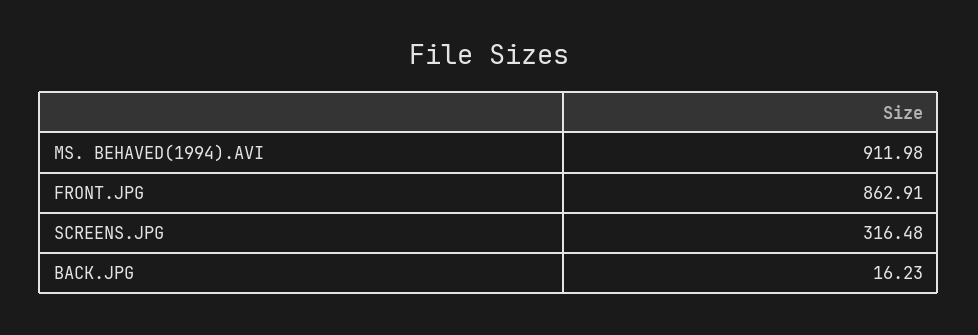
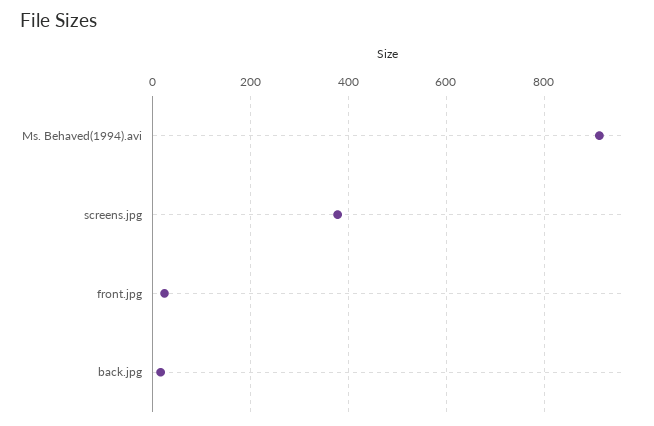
FRONT.JPG: 862.91 -> 20
SCREENS.JPG: 316.48 -> 380

